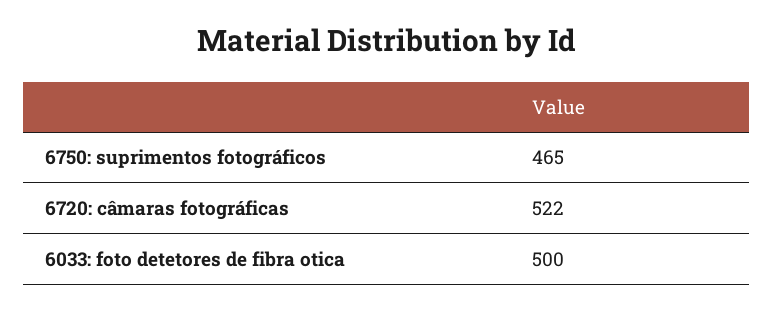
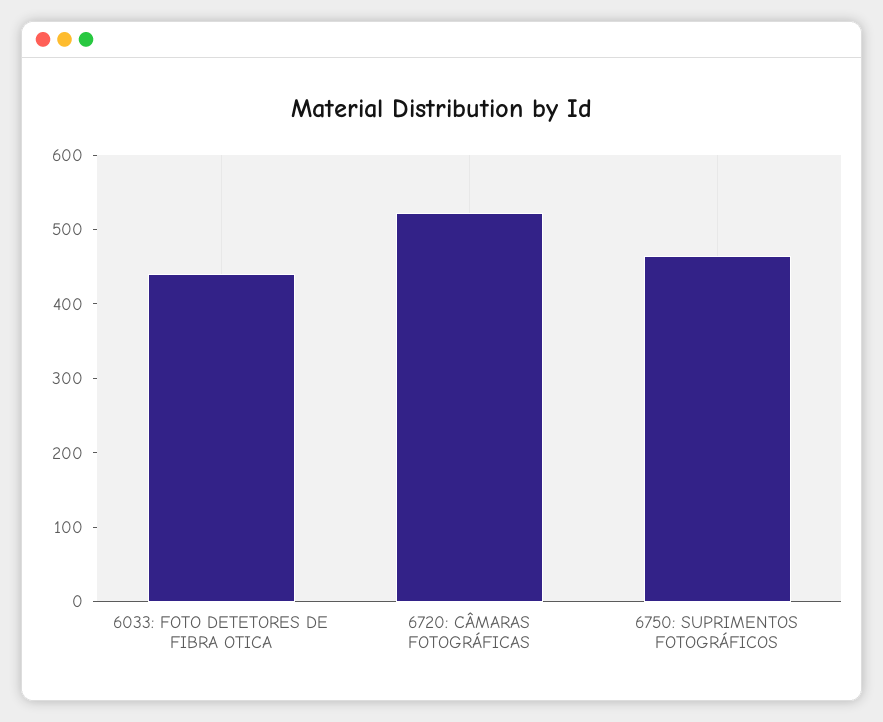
6033: foto detetores de fibra otica: 500 -> 440

